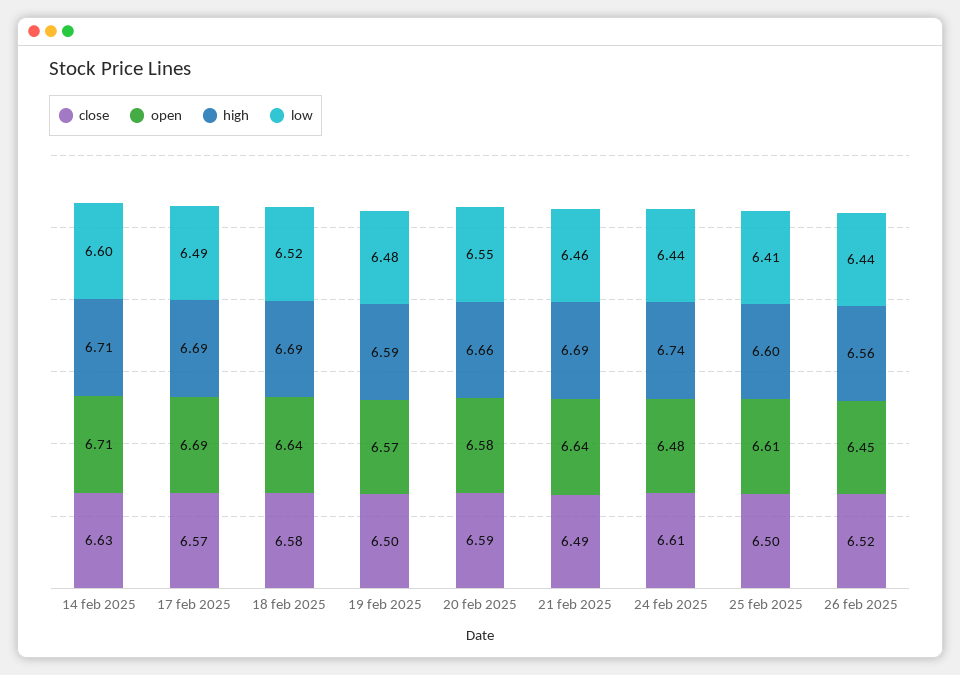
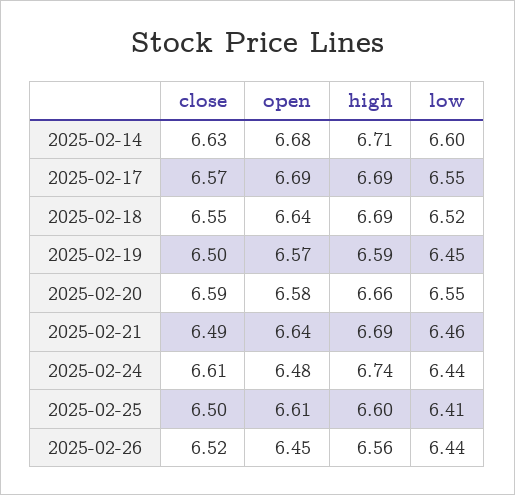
open, 14 feb 2025: 6.71 -> 6.68
low, 17 feb 2025: 6.49 -> 6.55
close, 18 feb 2025: 6.58 -> 6.55
low, 19 feb 2025: 6.48 -> 6.45

